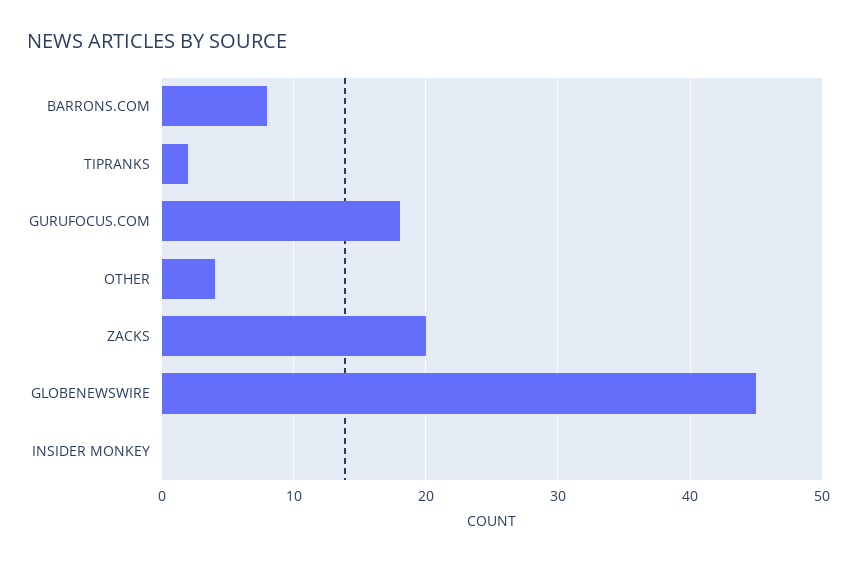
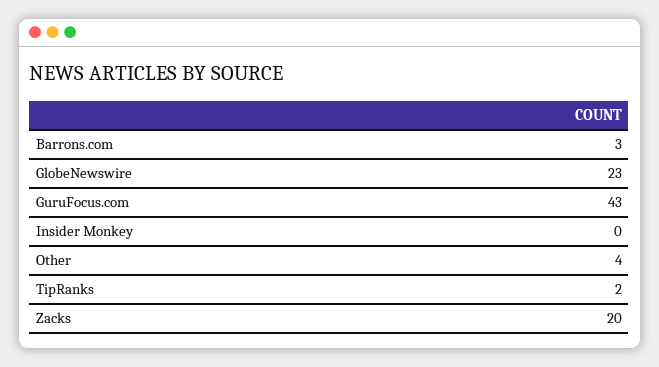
BARRONS.COM: 8 -> 3
GURUFOCUS.COM: 18 -> 43
GLOBENEWSWIRE: 45 -> 23

